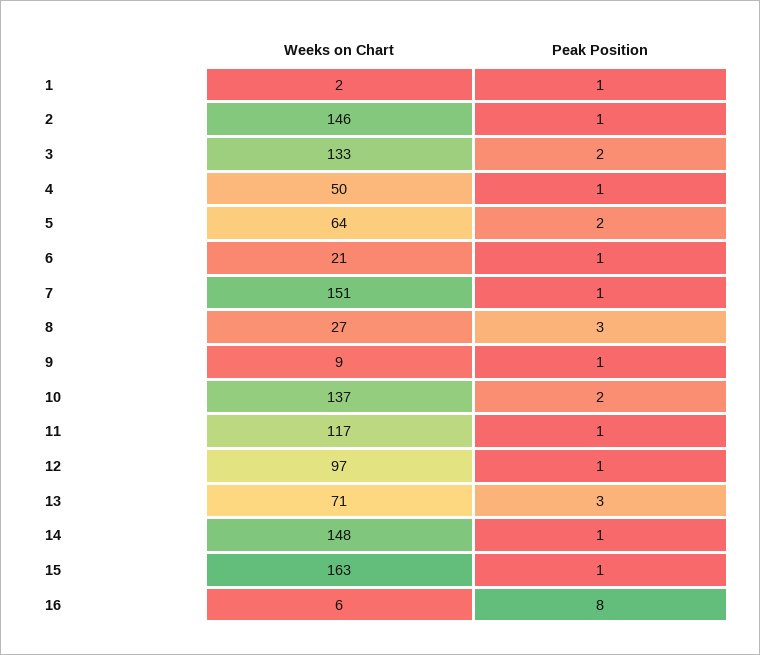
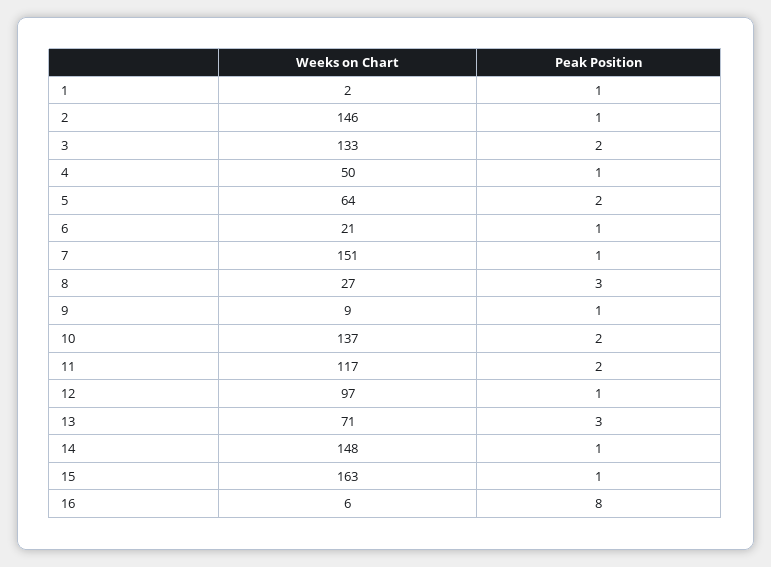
Peak Position, 11: 1 -> 2

